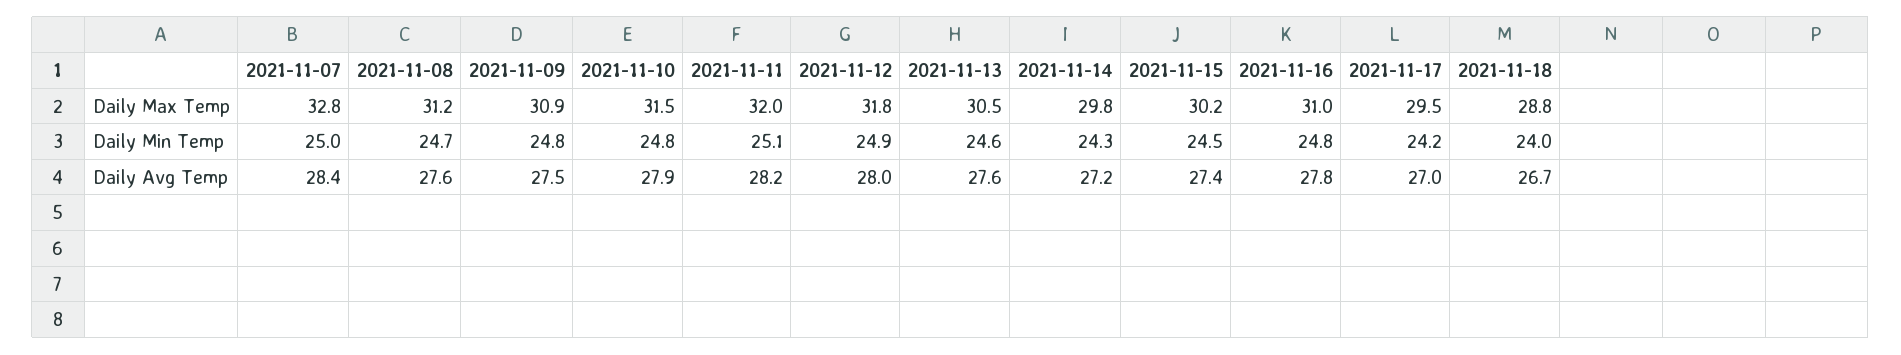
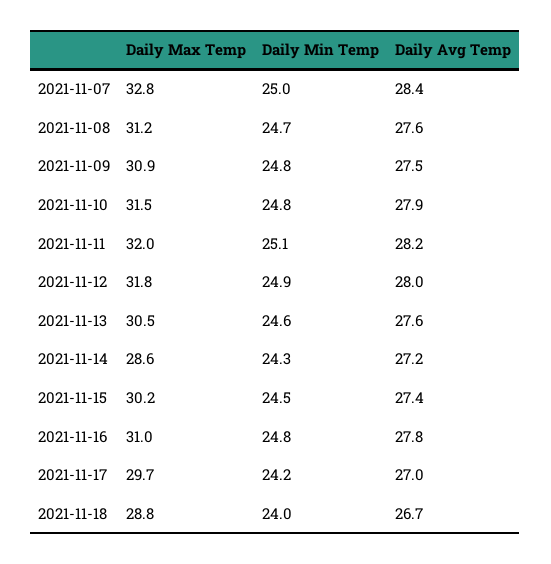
2021-11-14, Daily Max Temp: 29.8 -> 28.6
2021-11-17, Daily Max Temp: 29.5 -> 29.7

